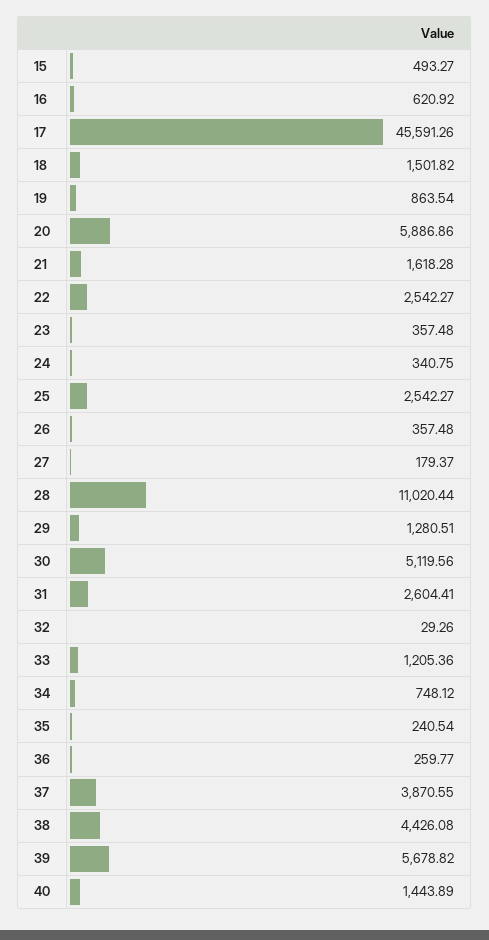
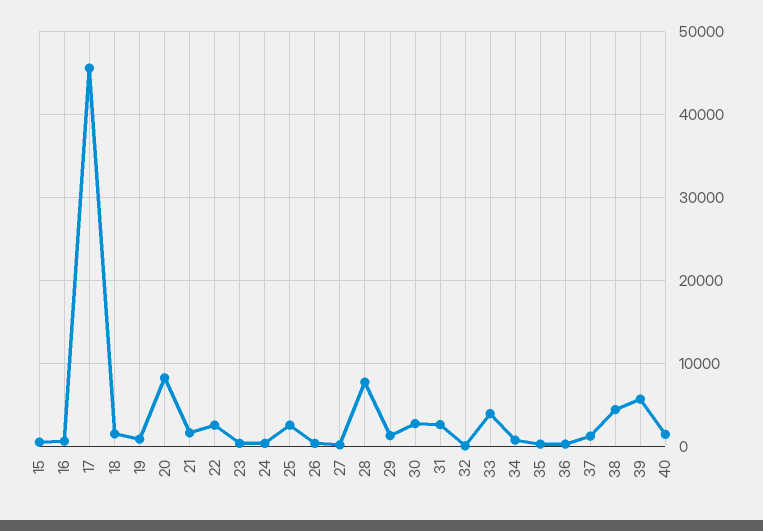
20: 5886.86 -> 8000
28: 11020.44 -> 8000
30: 5119.56 -> 3000
33: 1205.36 -> 4000
37: 3870.55 -> 1000

